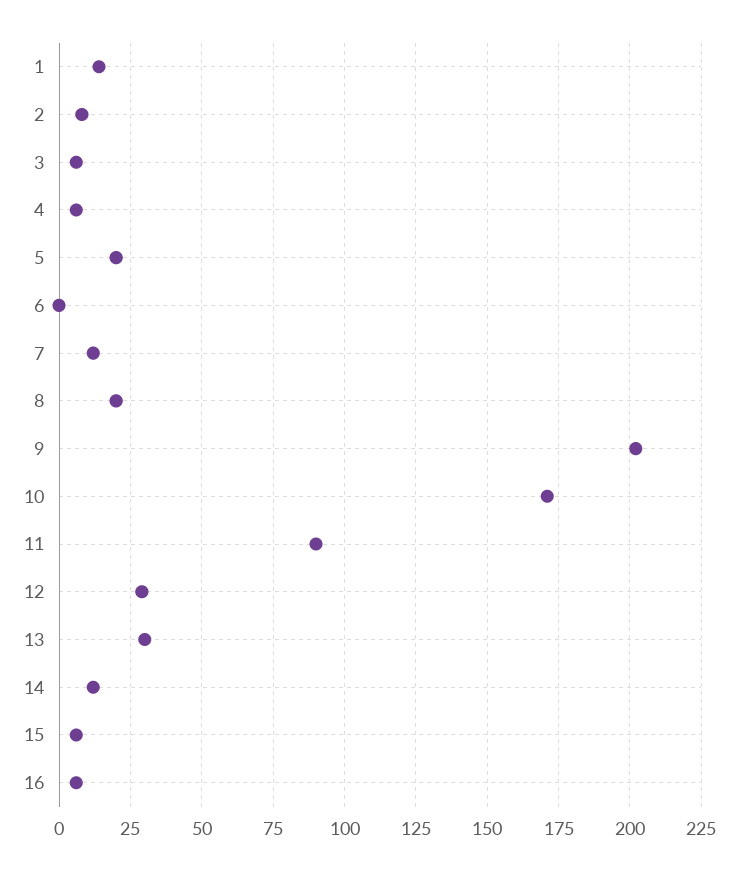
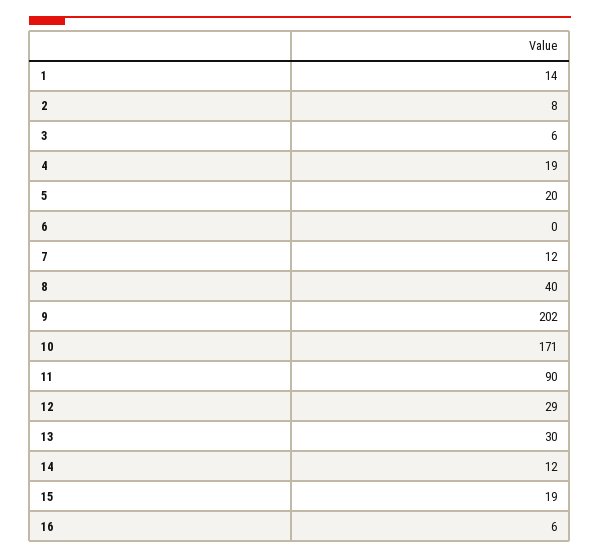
4: 5 -> 19
8: 20 -> 40
15: 5 -> 19

